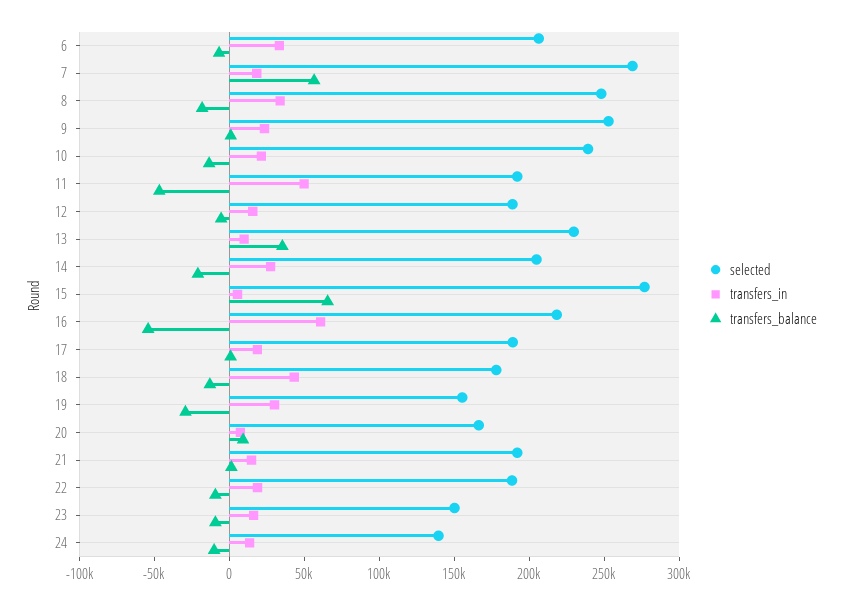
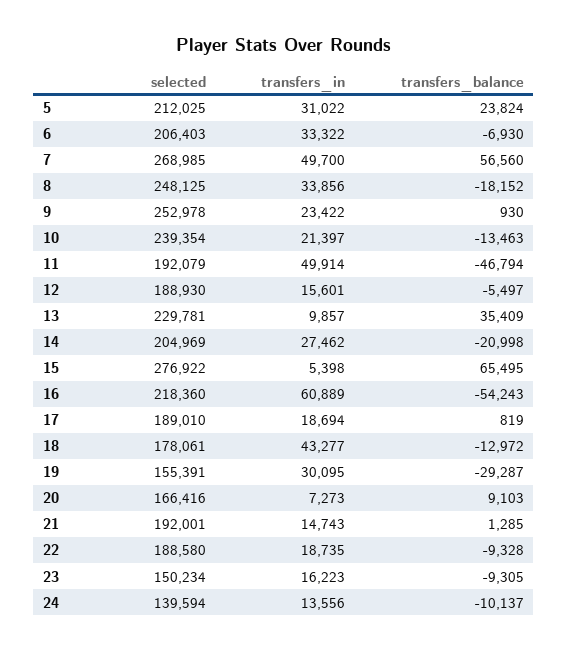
transfers_in, 7: 20000 -> 49700
selected, 5: none -> 212025
transfers_in, 5: none -> 31022
transfers_balance, 5: none -> 23824

